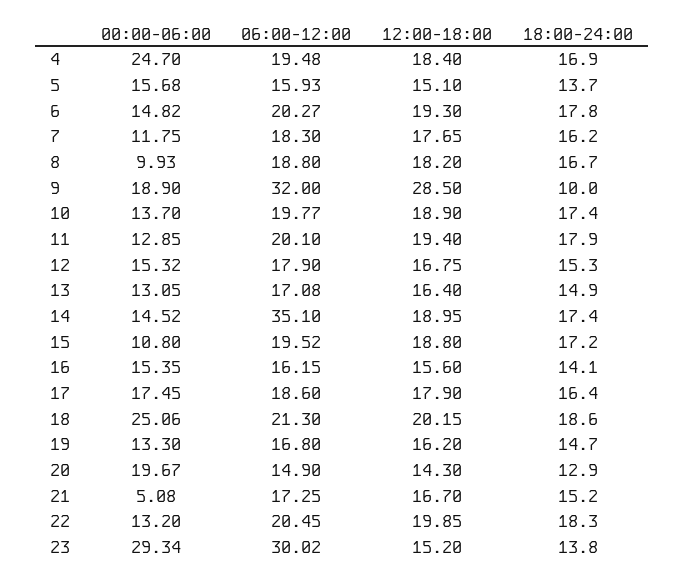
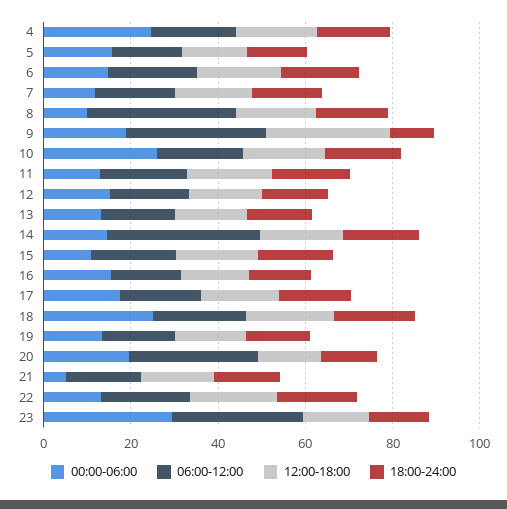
06:00-12:00, 8: 18.8 -> 35
00:00-06:00, 10: 13.7 -> 25
06:00-12:00, 20: 14.9 -> 30

